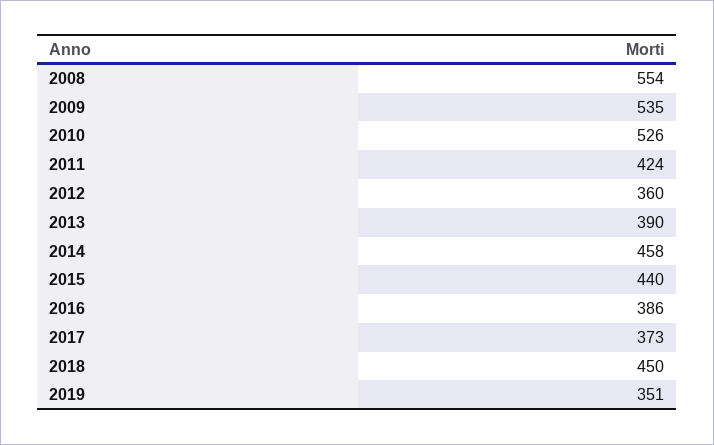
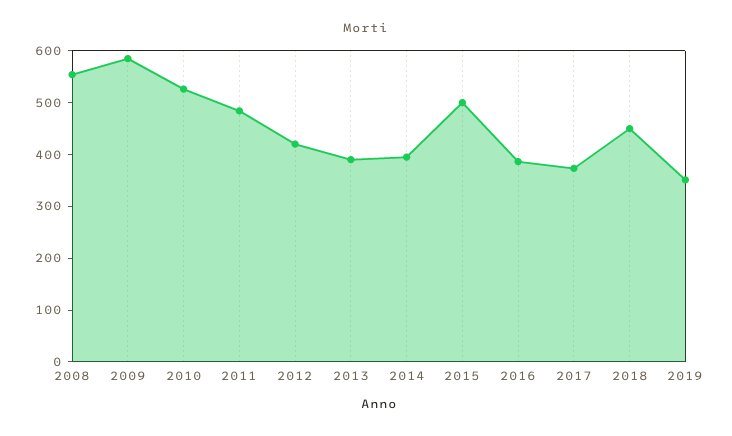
2009: 535 -> 580
2011: 424 -> 480
2012: 360 -> 420
2014: 458 -> 400
2015: 440 -> 500

